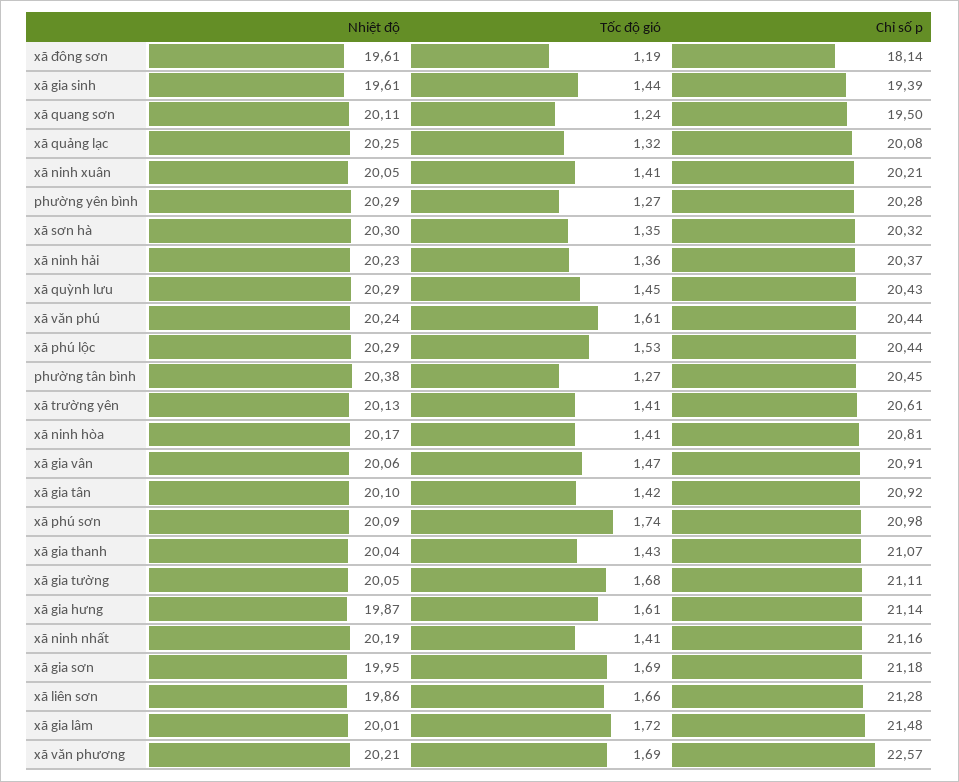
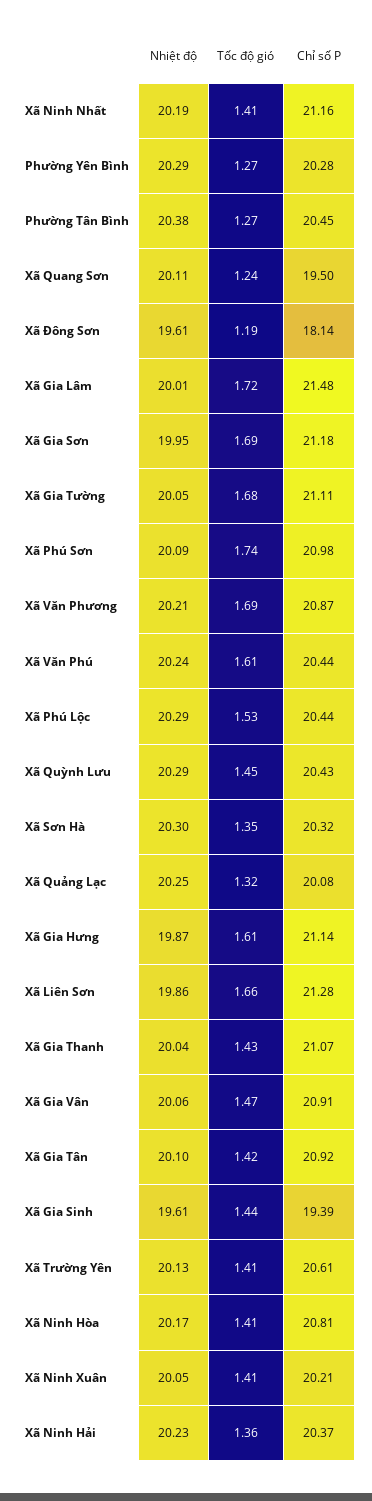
Chỉ số p, xã văn phương: 22.57 -> 20.87

